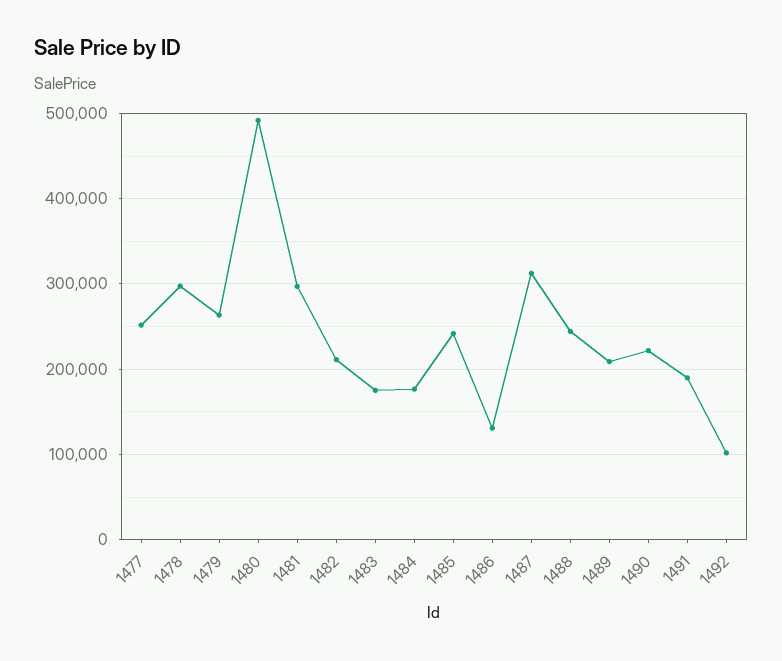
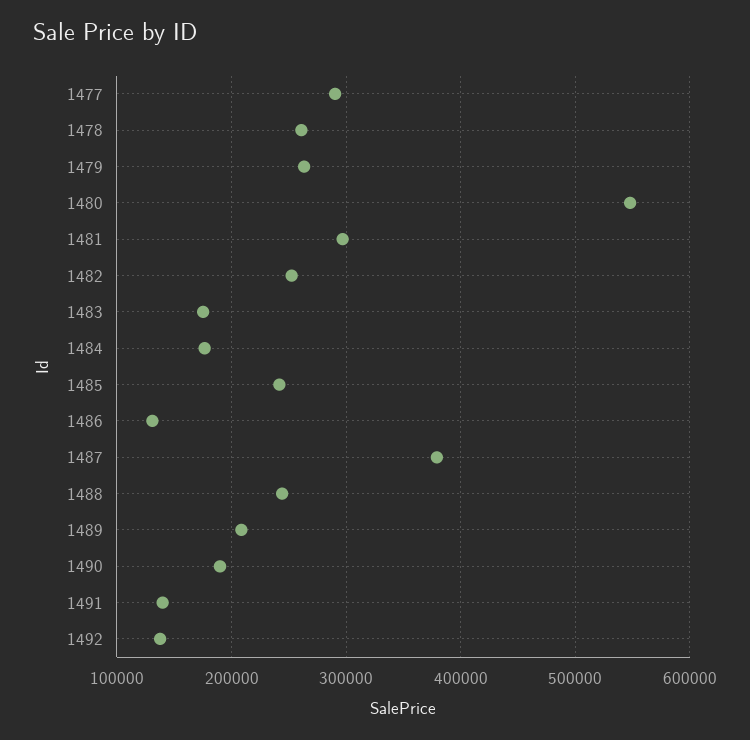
1477: 250000 -> 290000
1478: 300000 -> 260000
1480: 490000 -> 550000
1482: 210000 -> 250000
1487: 310000 -> 380000
1490: 220000 -> 190000
1491: 190000 -> 140000
1492: 100000 -> 140000

